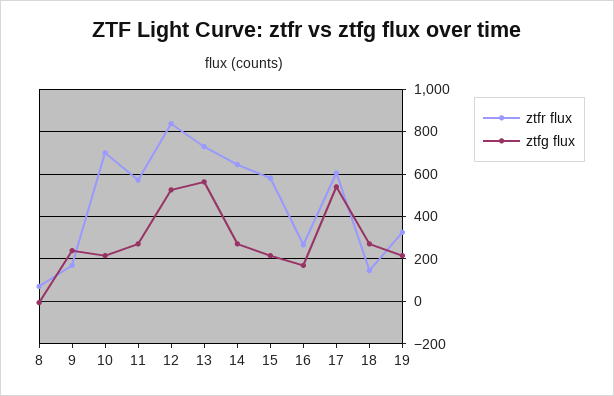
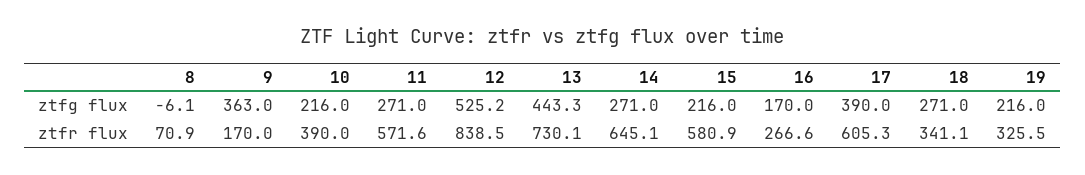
ztfg flux, 9: 250 -> 363
ztfr flux, 10: 700 -> 390
ztfg flux, 13: 550 -> 443.3
ztfg flux, 17: 550 -> 390
ztfr flux, 18: 150 -> 341.1

